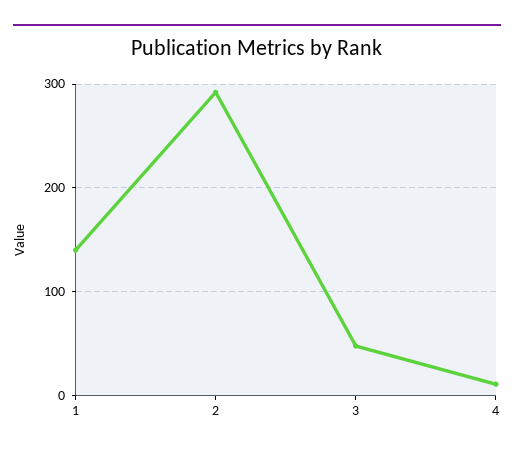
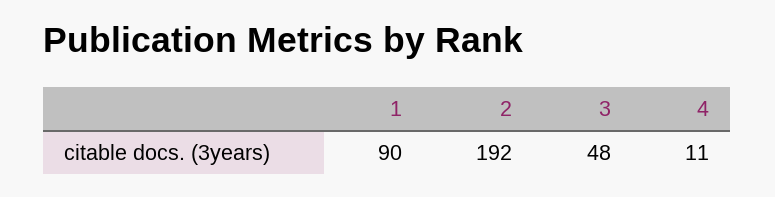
1: 140 -> 90
2: 290 -> 192

